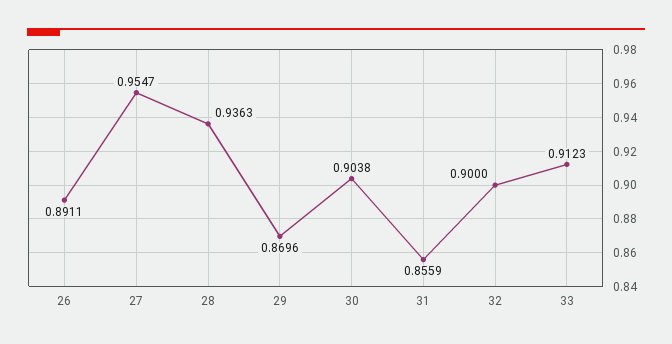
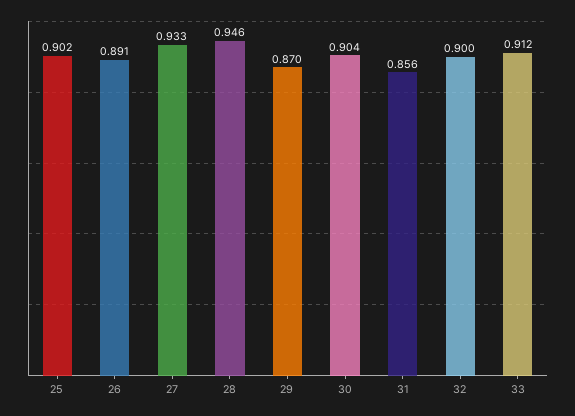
27: 0.9547 -> 0.933
28: 0.9363 -> 0.946
25: none -> 0.902

